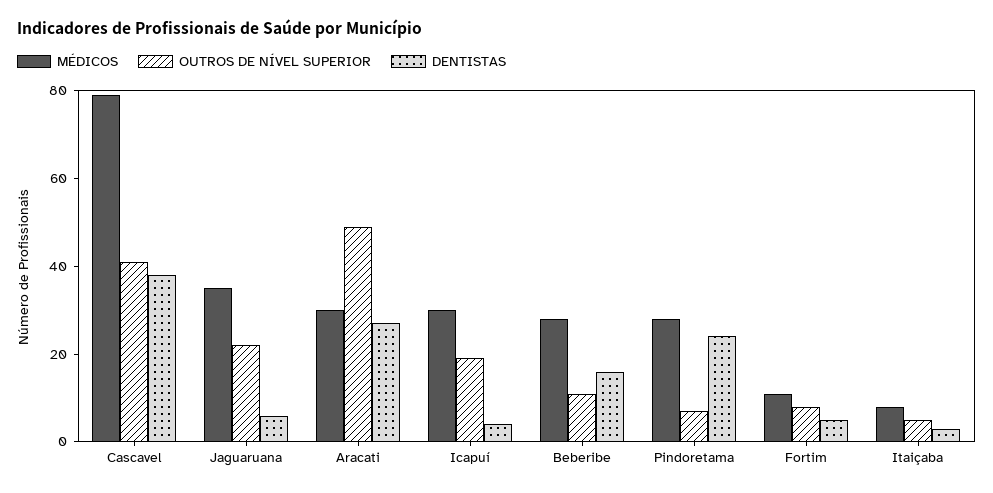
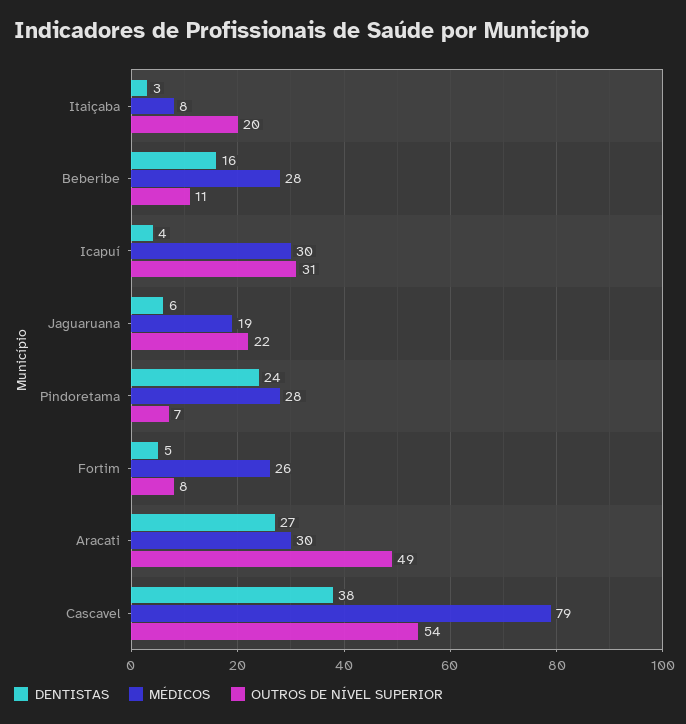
OUTROS DE NÍVEL SUPERIOR, Cascavel: 40 -> 54
MÉDICOS, Jaguaruana: 35 -> 19
OUTROS DE NÍVEL SUPERIOR, Icapuí: 20 -> 31
MÉDICOS, Fortim: 10 -> 26
OUTROS DE NÍVEL SUPERIOR, Itaiçaba: 5 -> 20

